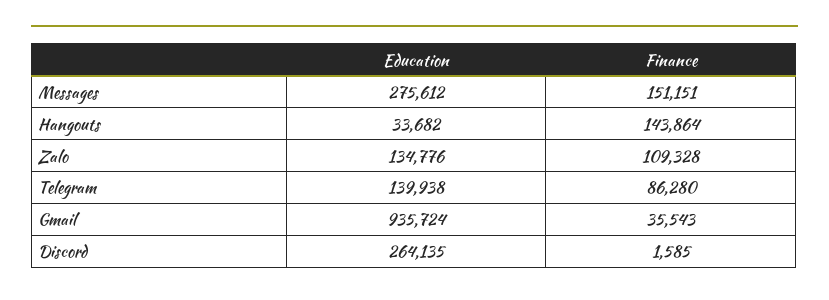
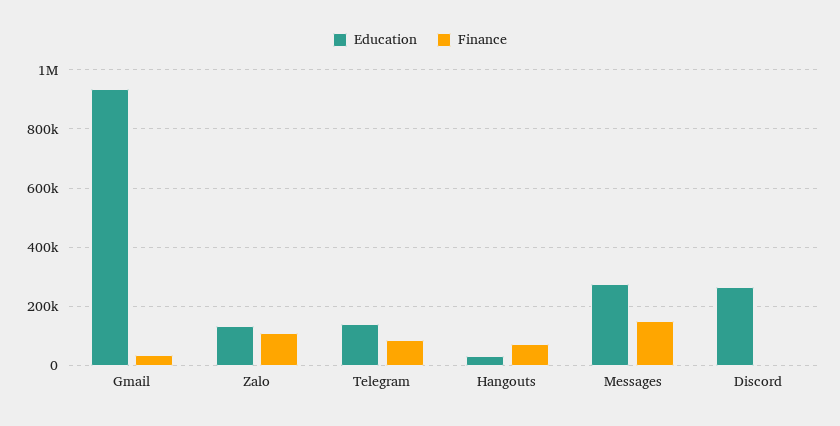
Finance, Hangouts: 143864 -> 75000

